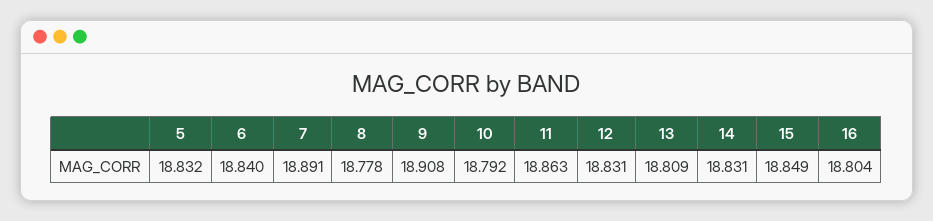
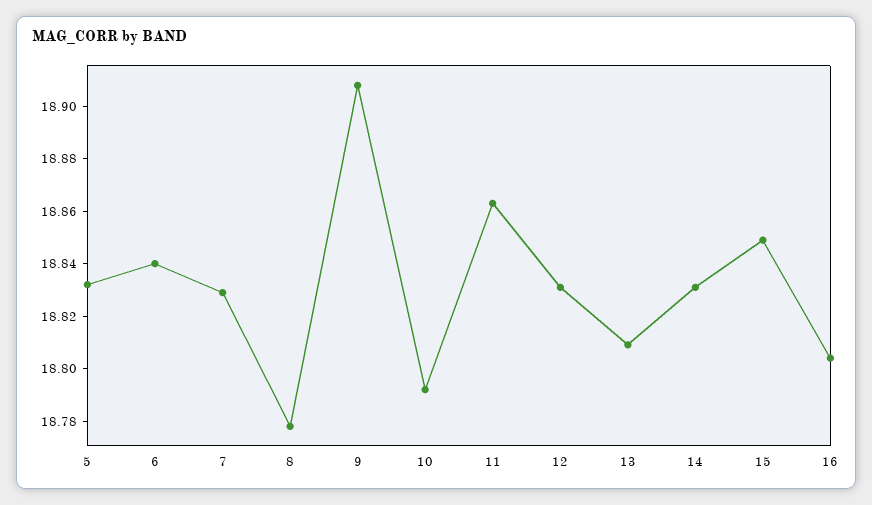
7: 18.891 -> 18.83

